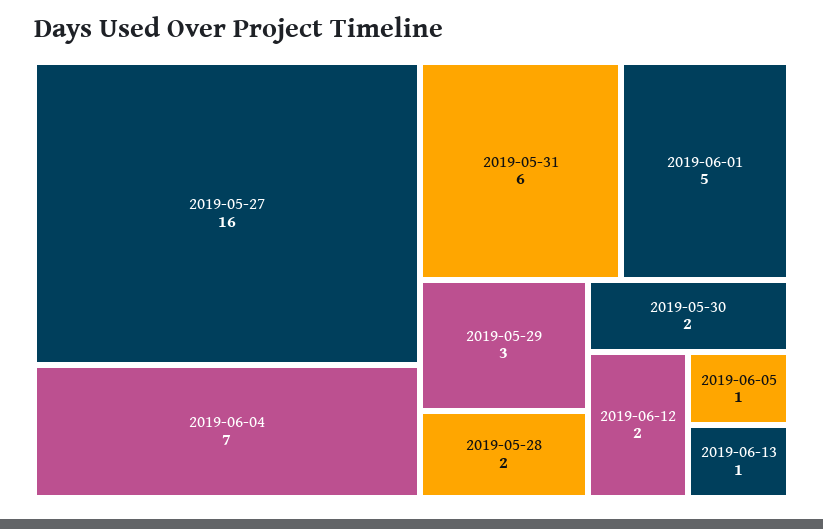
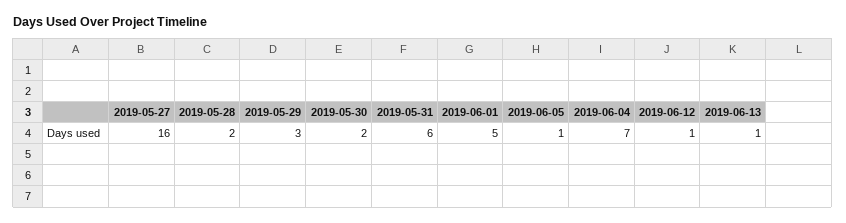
2019-06-12: 2 -> 1

